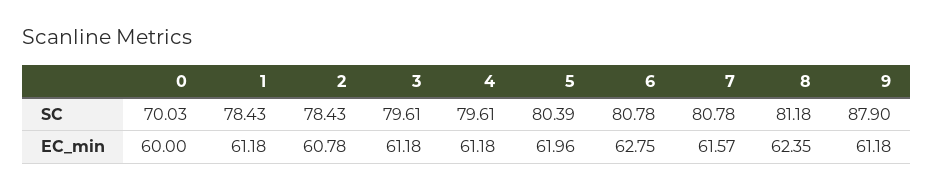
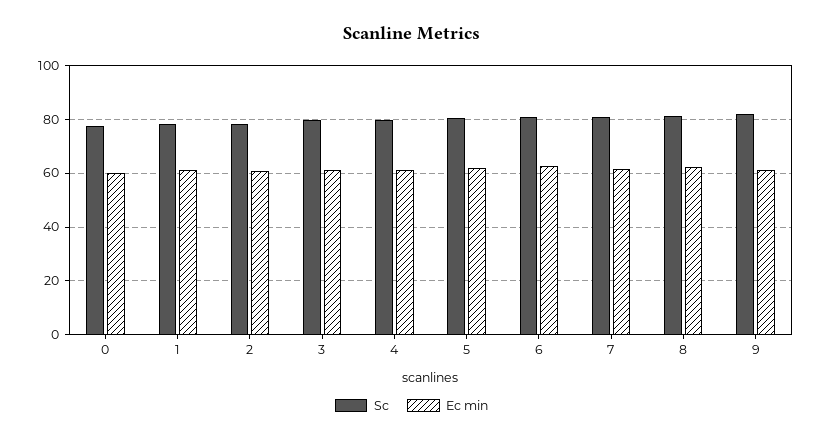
SC, 0: 70.03 -> 77.5
SC, 9: 87.9 -> 82.5

